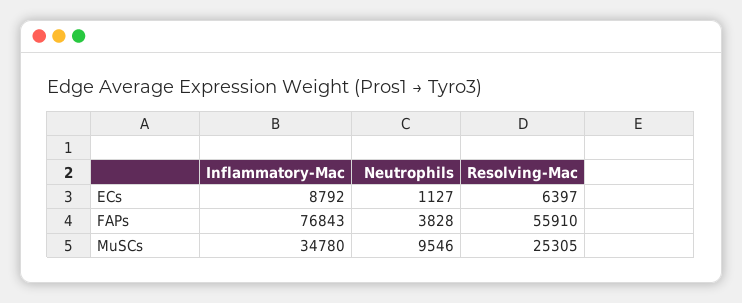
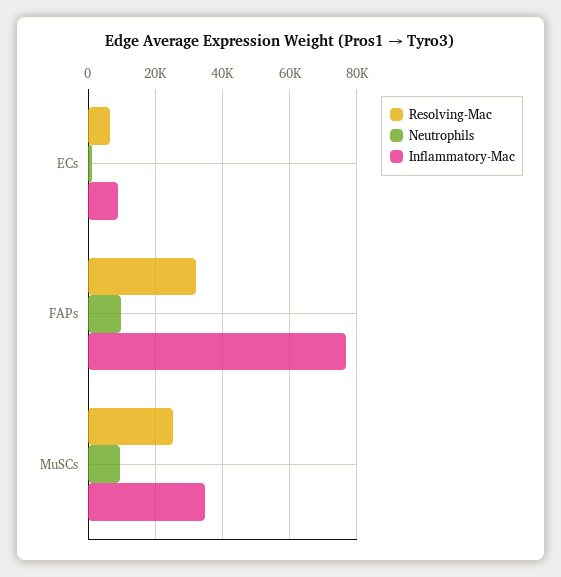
Neutrophils, FAPs: 3828 -> 10000
Resolving-Mac, FAPs: 55910 -> 32000

